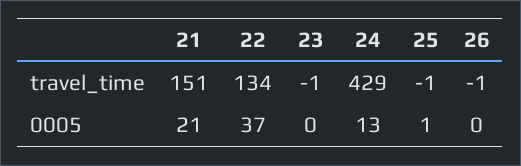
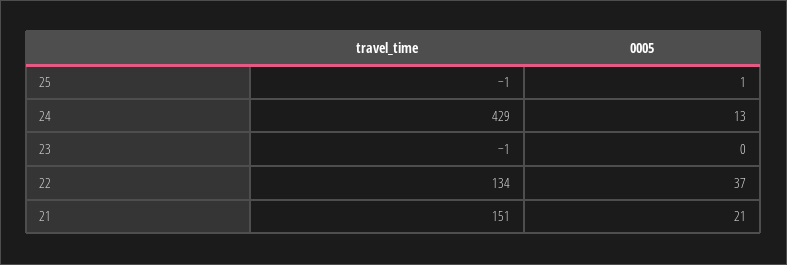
26, travel_time: -1 -> none
26, 0005: 0 -> none

